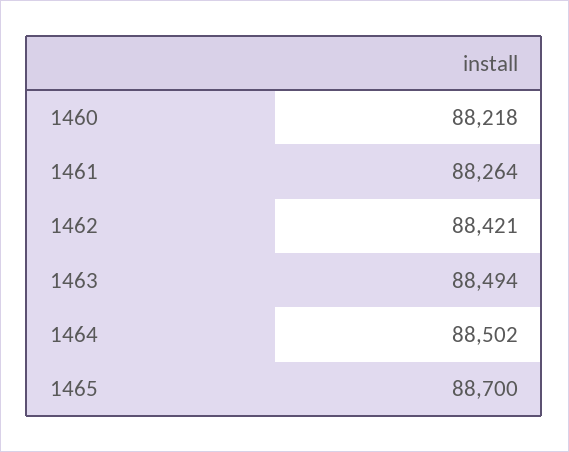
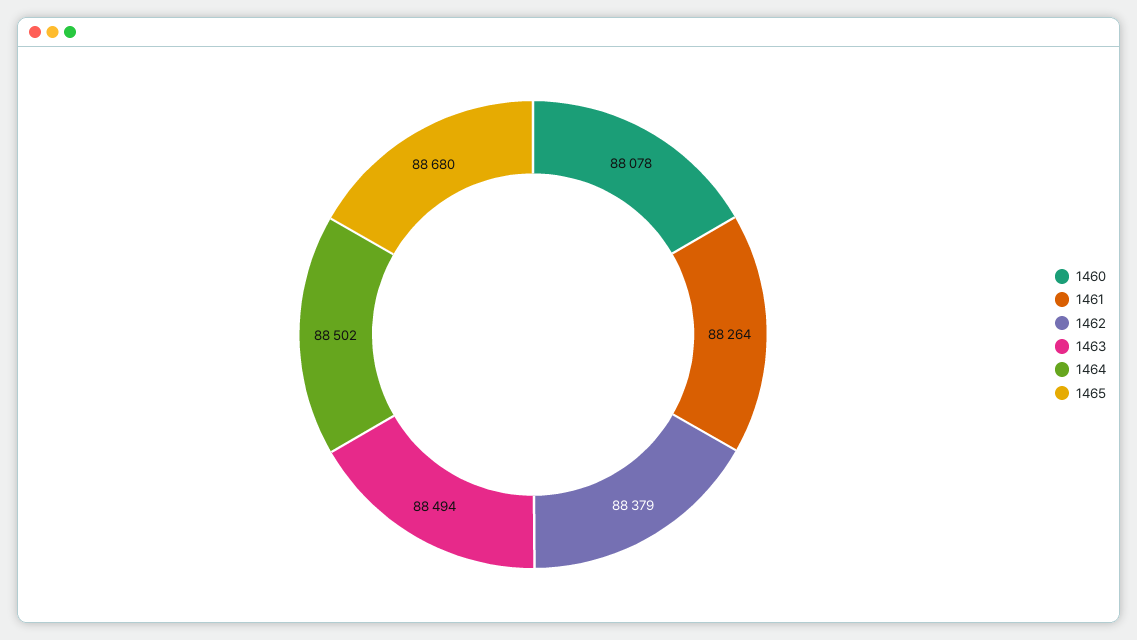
1460: 88218 -> 88078
1462: 88421 -> 88379
1465: 88700 -> 88680

